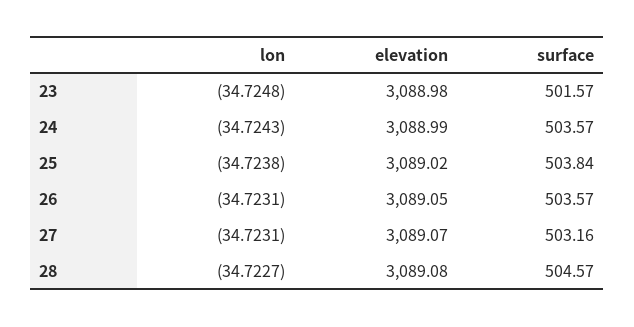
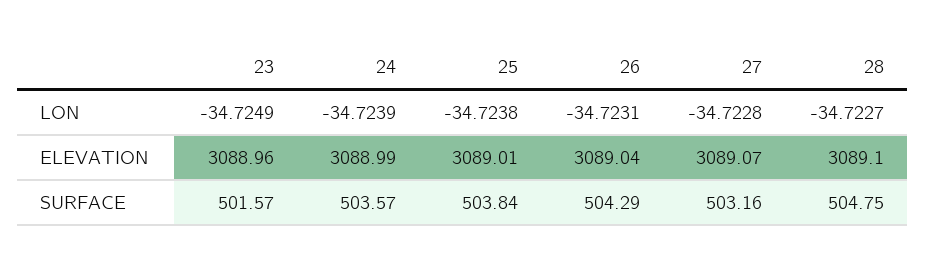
lon, 23: -34.7248 -> -34.7249
elevation, 23: 3088.98 -> 3088.96
lon, 24: -34.7243 -> -34.7239
elevation, 25: 3089.02 -> 3089.01
elevation, 26: 3089.05 -> 3089.04
surface, 26: 503.57 -> 504.29
lon, 27: -34.7231 -> -34.7228
elevation, 28: 3089.08 -> 3089.1
surface, 28: 504.57 -> 504.75

